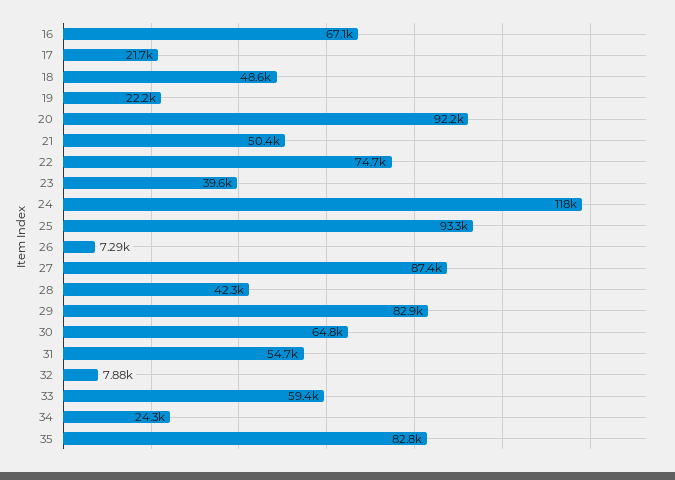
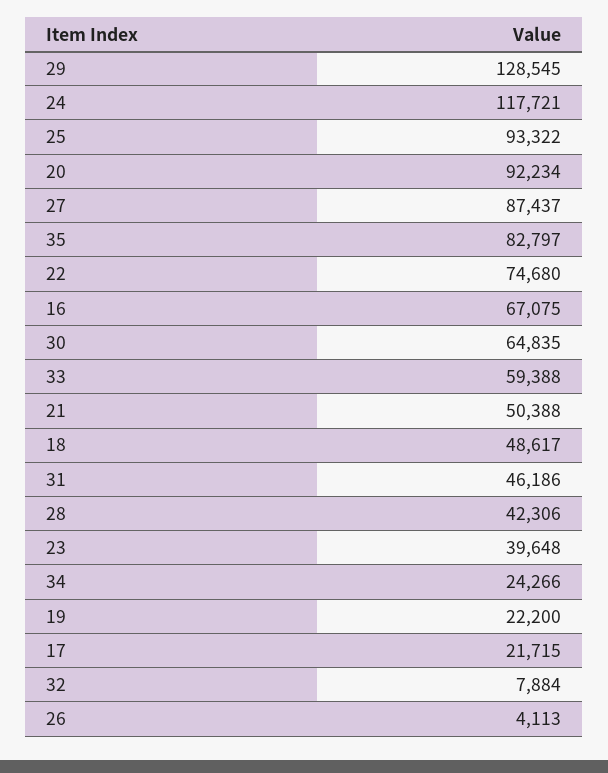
26: 7290 -> 4113
29: 82900 -> 128545
31: 54700 -> 46186

